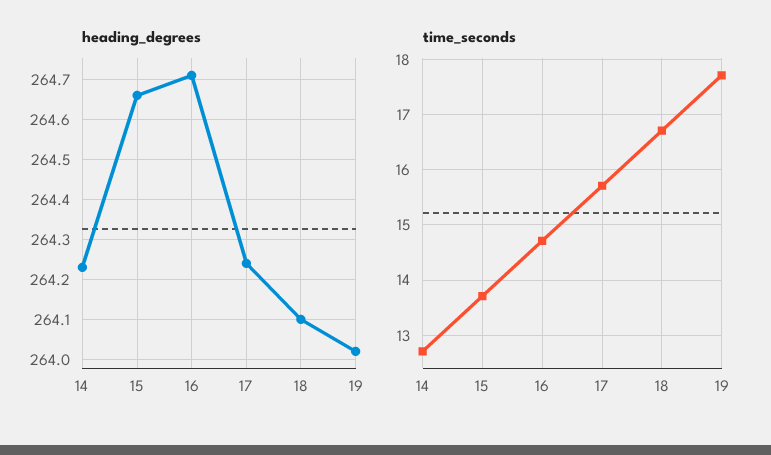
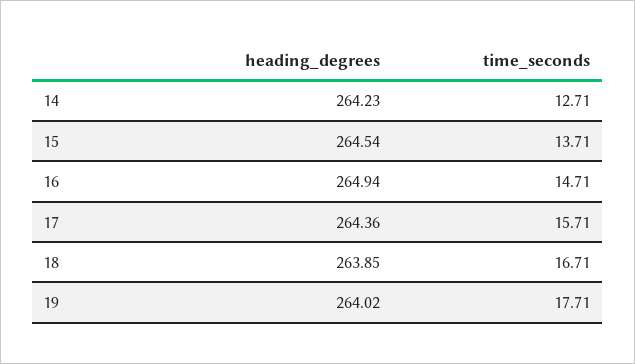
heading_degrees, 15: 264.65 -> 264.54
heading_degrees, 16: 264.7 -> 264.94
heading_degrees, 17: 264.25 -> 264.36
heading_degrees, 18: 264.1 -> 263.85

